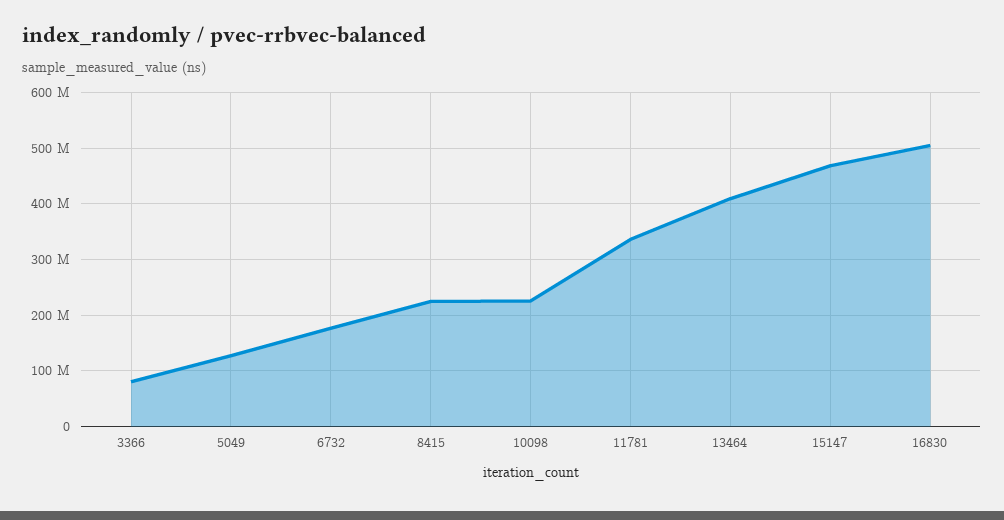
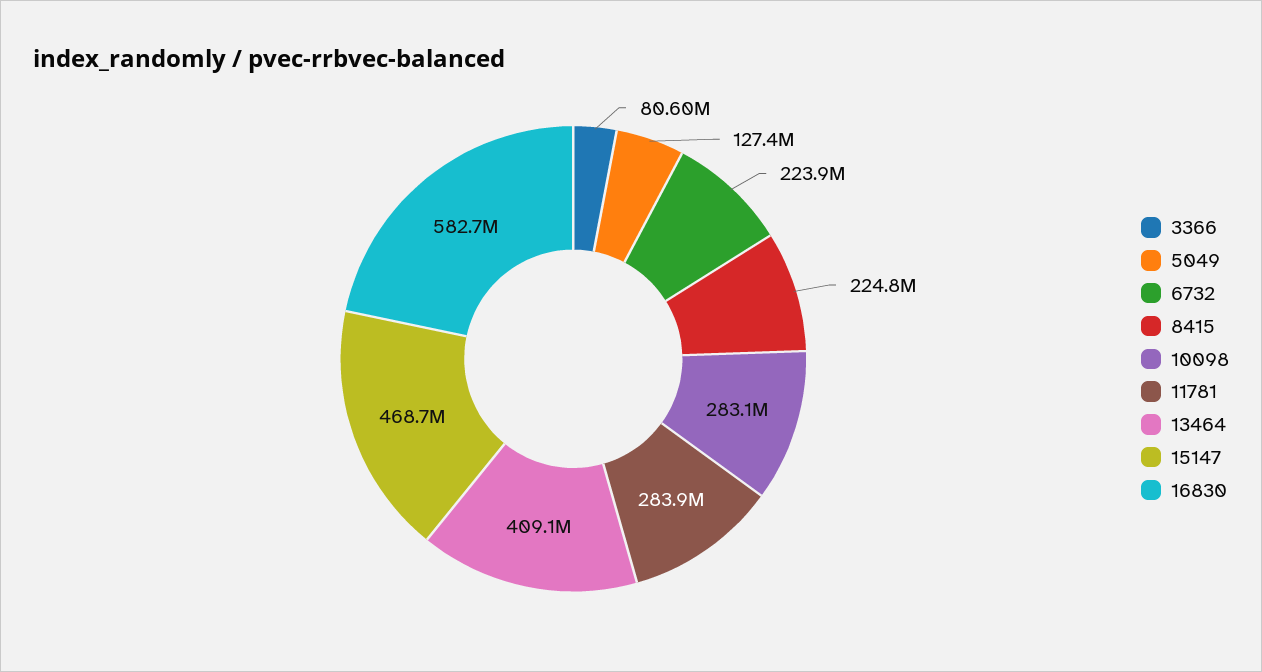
6732: 180000000 -> 223900000
10098: 220000000 -> 283100000
11781: 340000000 -> 283900000
16830: 500000000 -> 582700000

